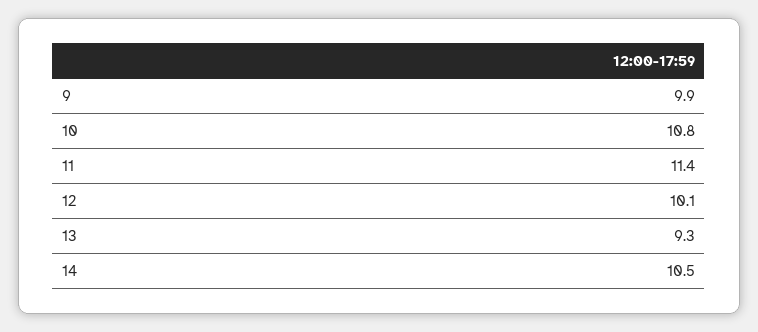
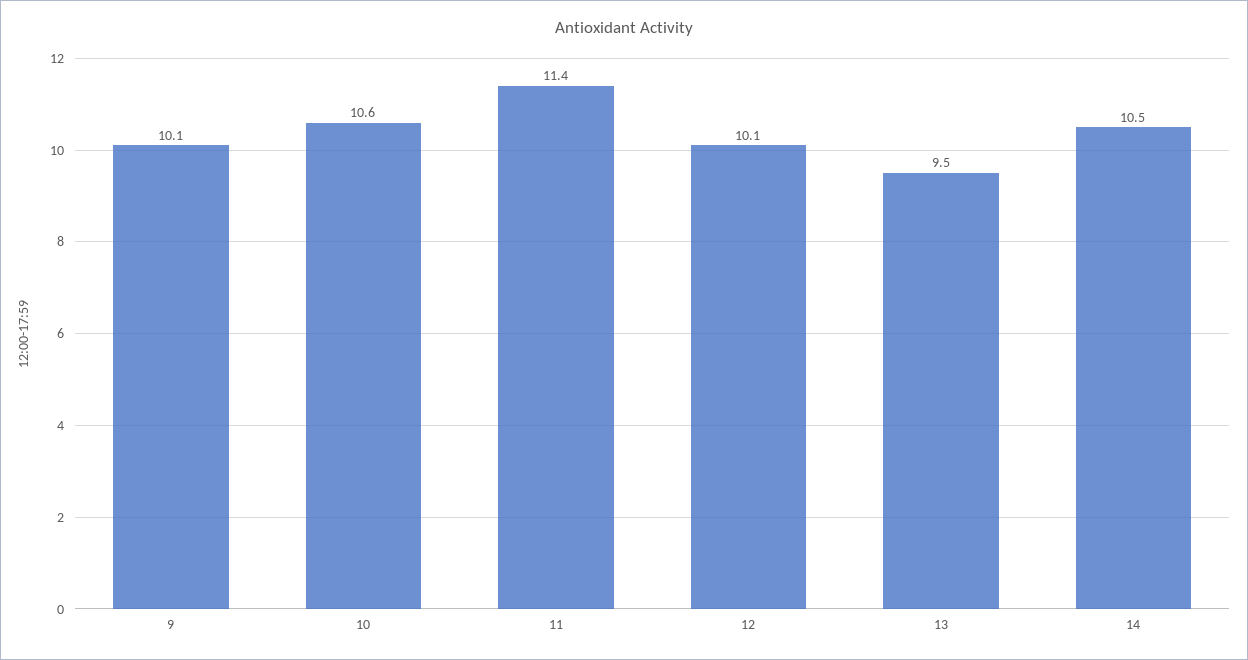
9: 9.9 -> 10.1
10: 10.8 -> 10.6
13: 9.3 -> 9.5

